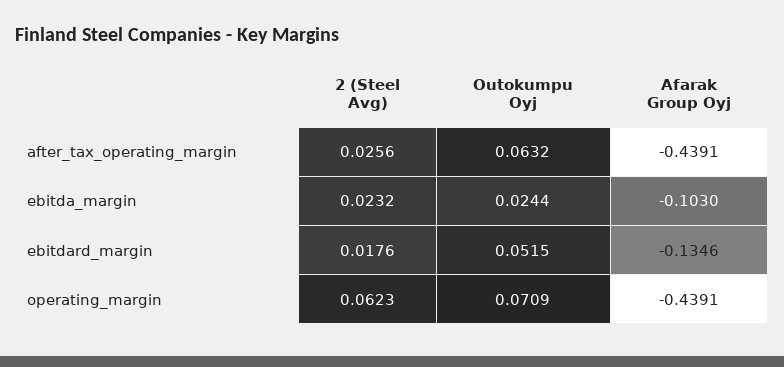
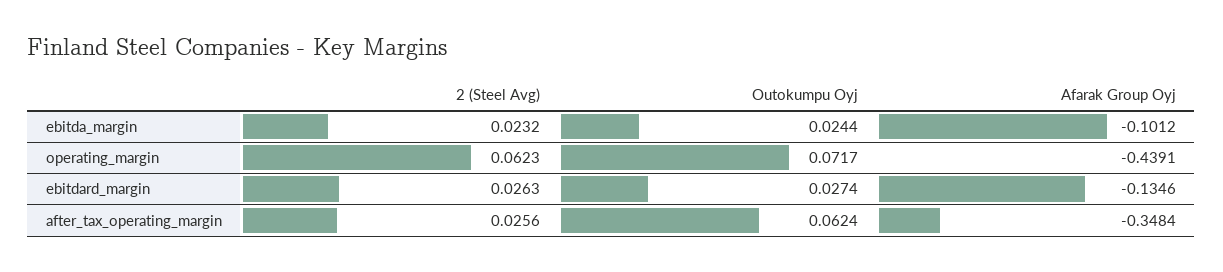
Outokumpu Oyj, after_tax_operating_margin: 0.0632 -> 0.0624
Afarak Group Oyj, after_tax_operating_margin: -0.4391 -> -0.3484
Afarak Group Oyj, ebitda_margin: -0.103 -> -0.1012
2 (Steel Avg), ebitdard_margin: 0.0176 -> 0.0263
Outokumpu Oyj, ebitdard_margin: 0.0515 -> 0.0274
Outokumpu Oyj, operating_margin: 0.0709 -> 0.0717

